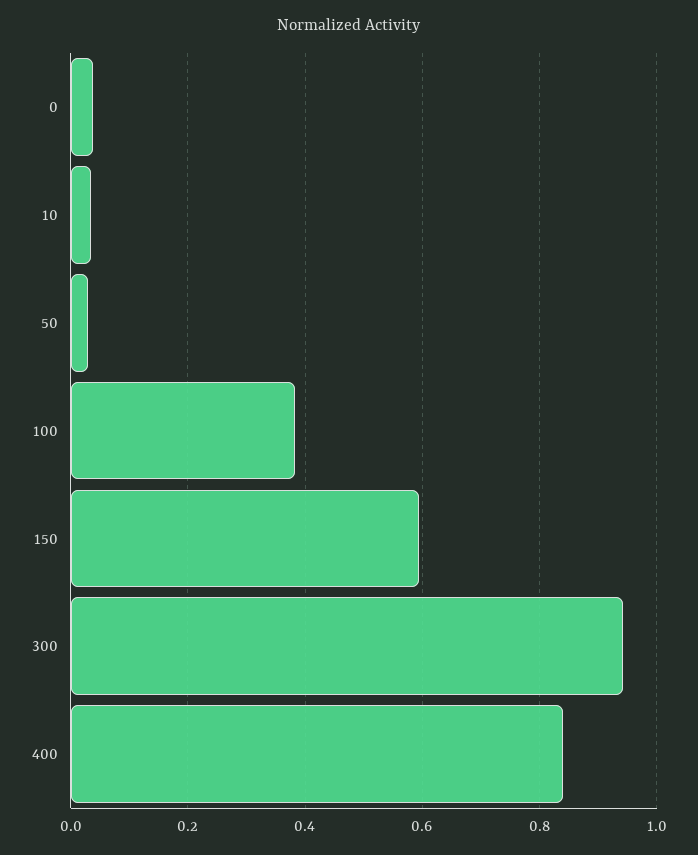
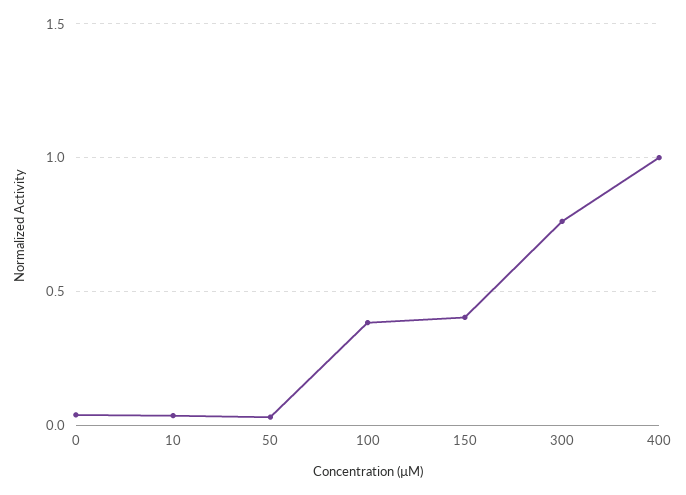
150: 0.6 -> 0.4
300: 0.94 -> 0.75
400: 0.84 -> 1

